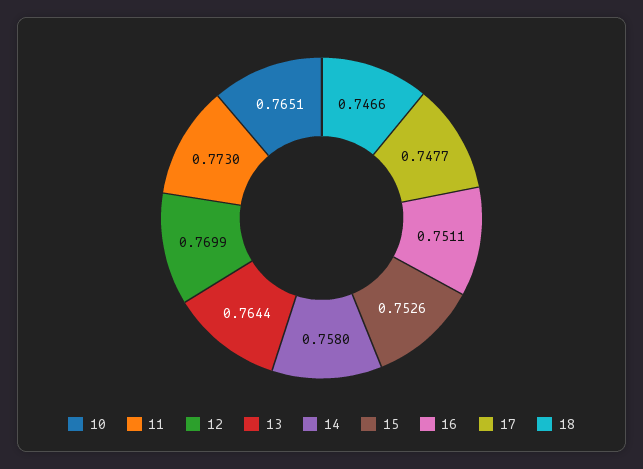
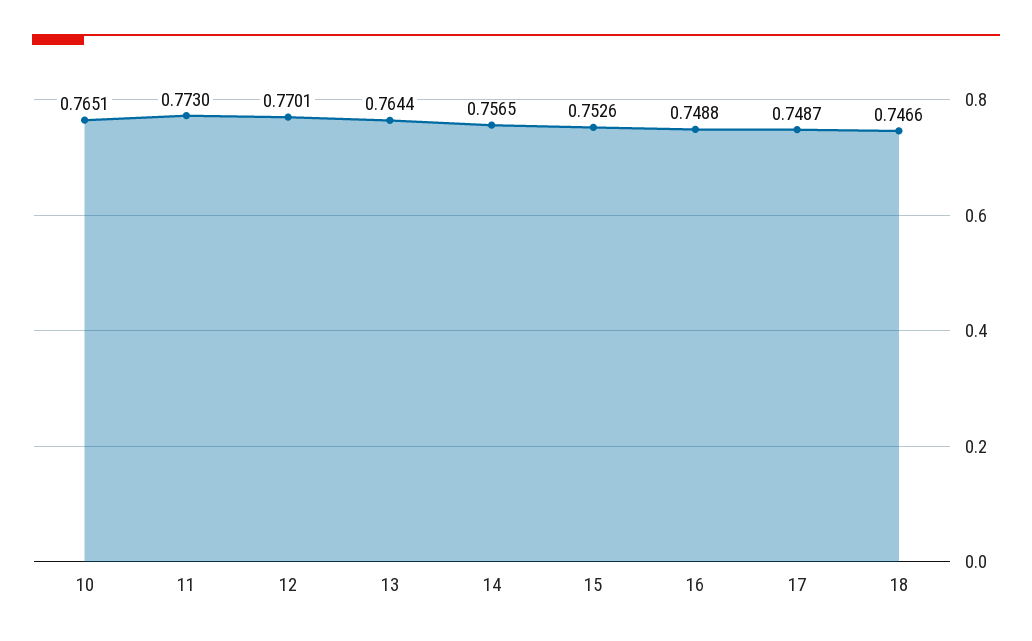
12: 0.7699 -> 0.7701
14: 0.758 -> 0.7565
16: 0.7511 -> 0.7488
17: 0.7477 -> 0.7487

